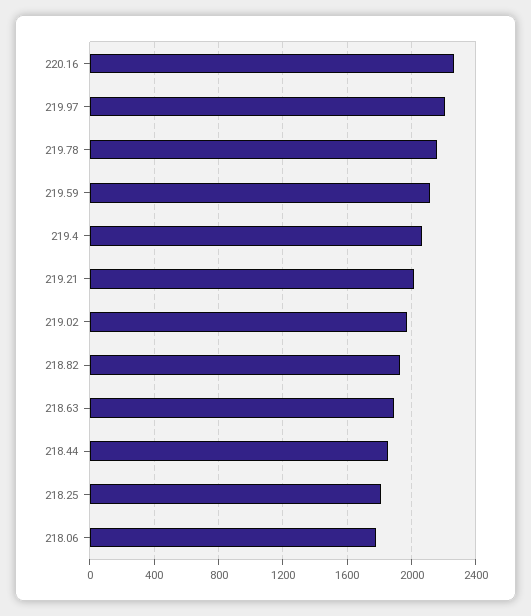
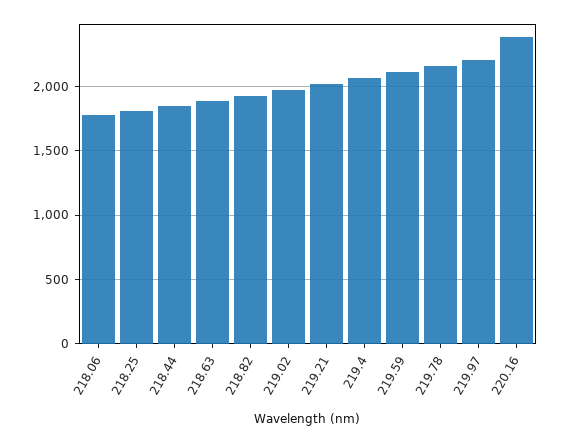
220.16: 2250 -> 2400

